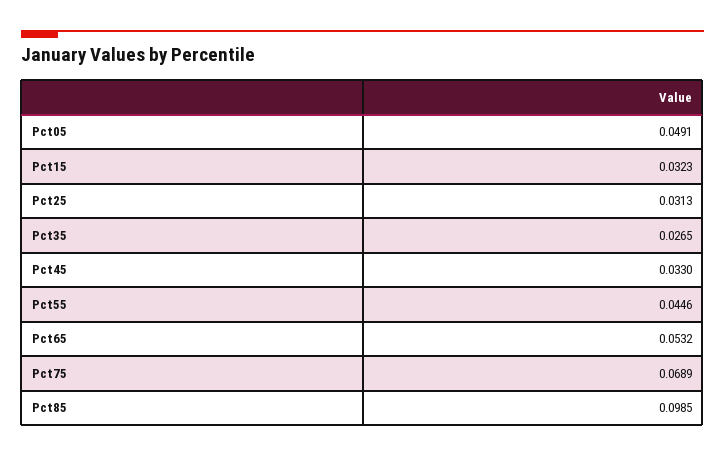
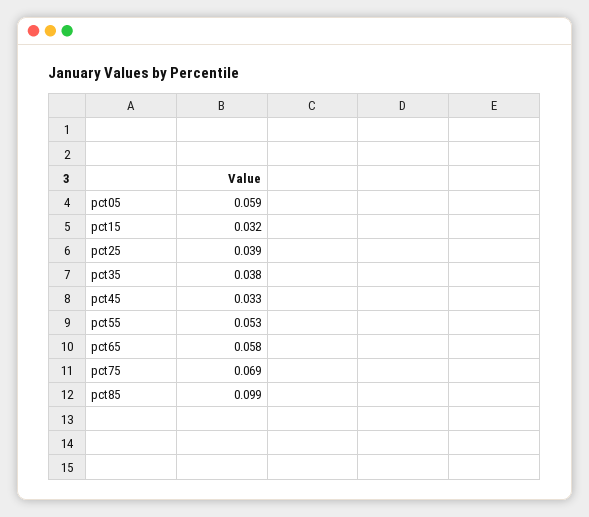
Pct05: 0.0491 -> 0.059
Pct25: 0.0313 -> 0.039
Pct35: 0.0265 -> 0.038
Pct55: 0.0446 -> 0.053
Pct65: 0.0532 -> 0.058

